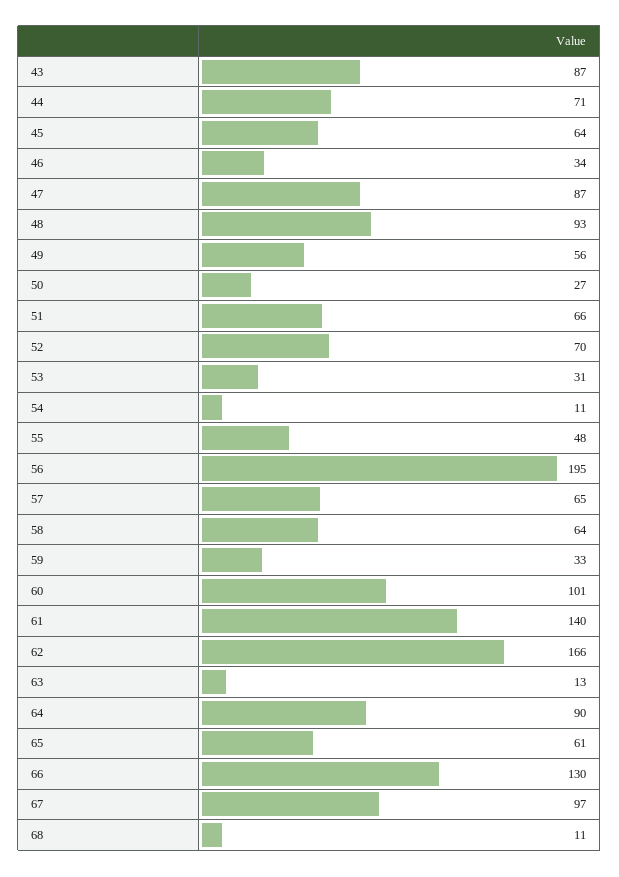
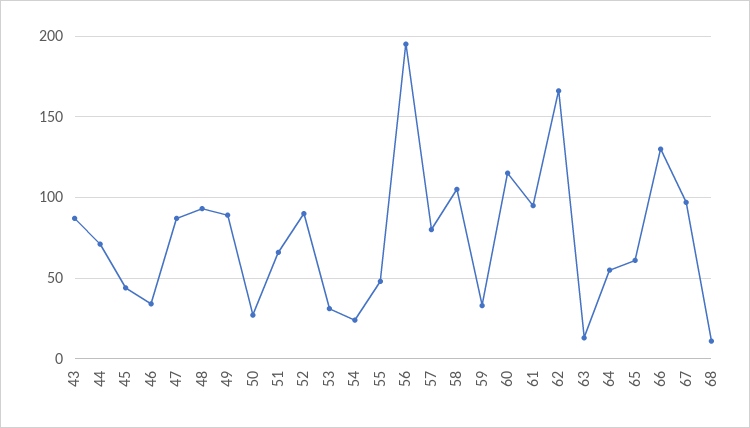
45: 64 -> 45
49: 56 -> 90
52: 70 -> 90
54: 11 -> 25
57: 65 -> 80
58: 64 -> 105
60: 101 -> 115
61: 140 -> 95
64: 90 -> 55

